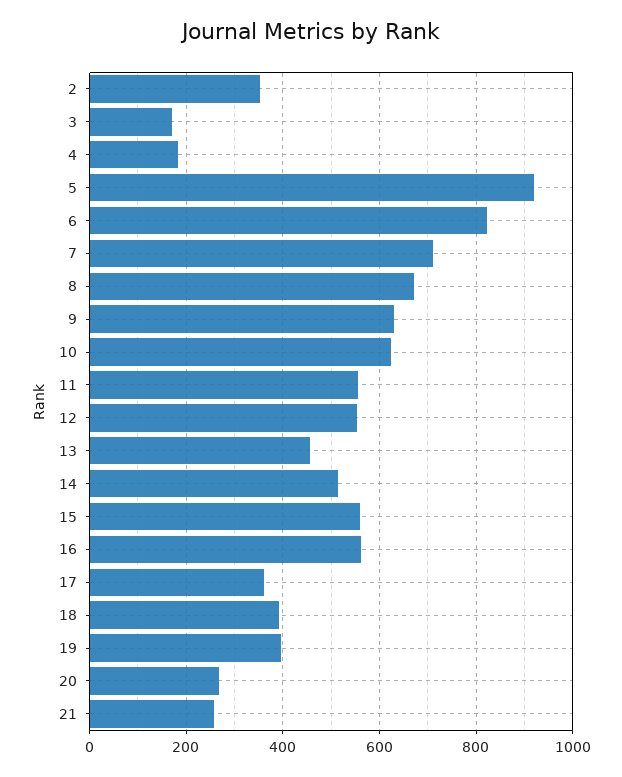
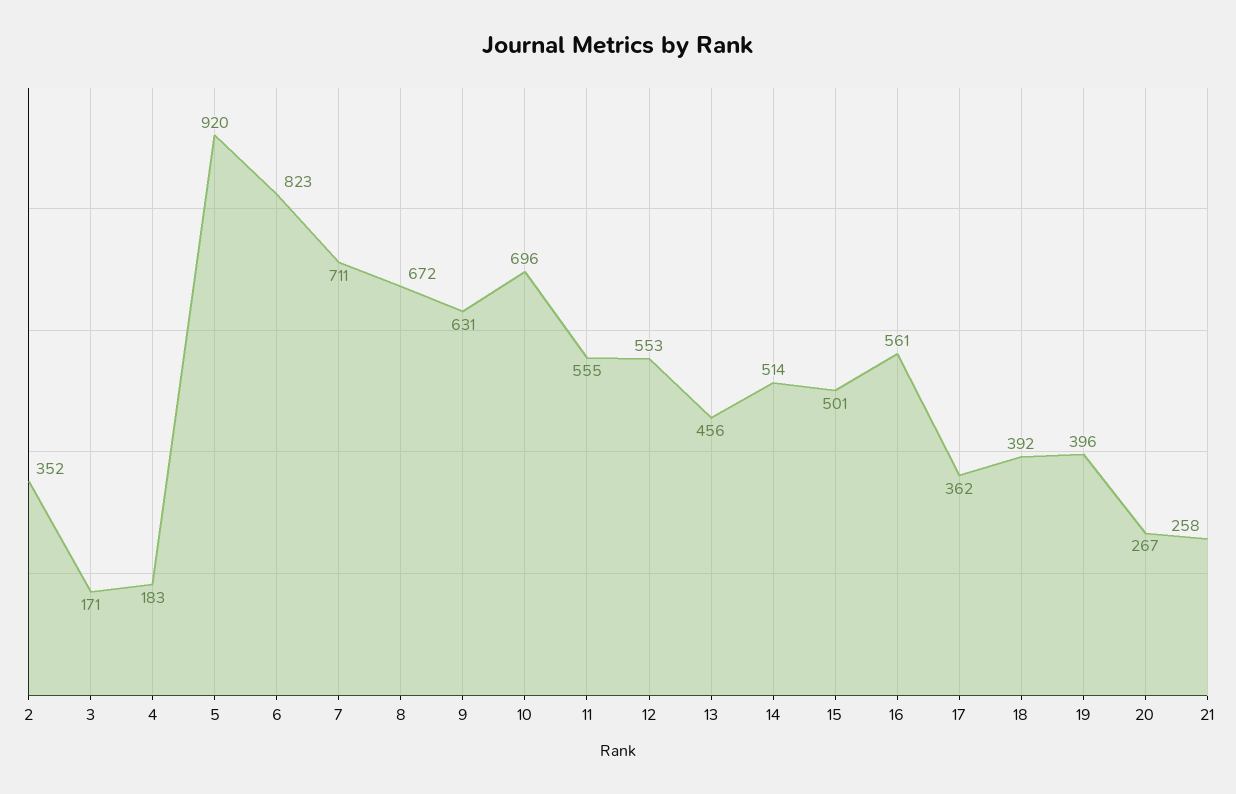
10: 620 -> 696
15: 560 -> 501

